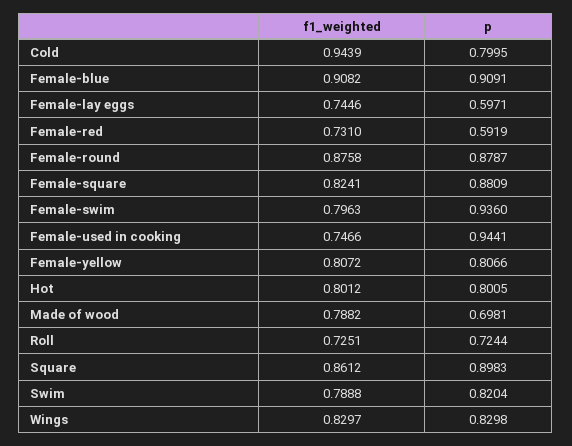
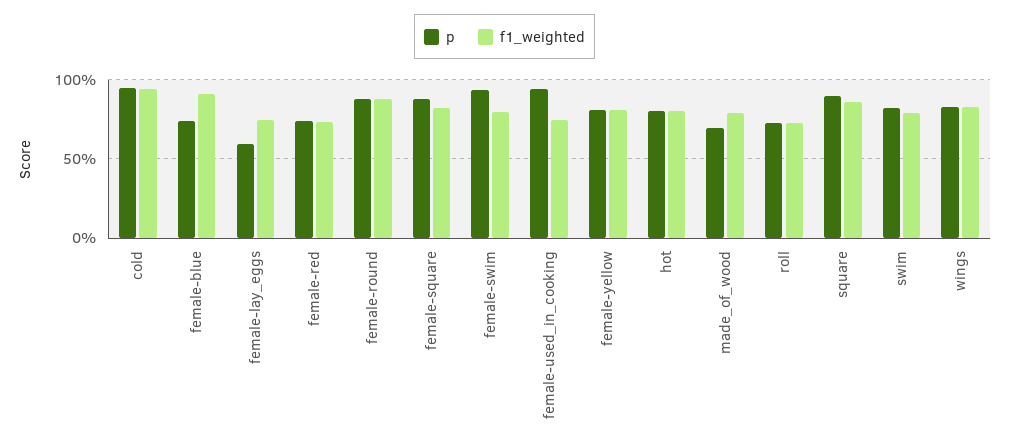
p, Cold: 0.7995 -> 0.95
p, Female-blue: 0.9091 -> 0.75
p, Female-red: 0.5919 -> 0.75

